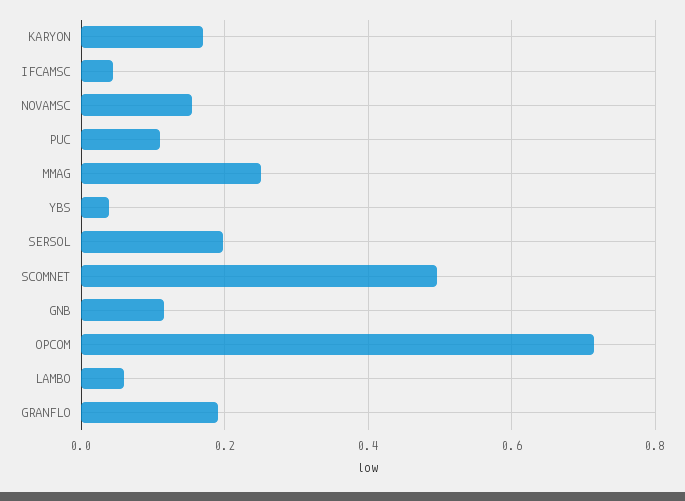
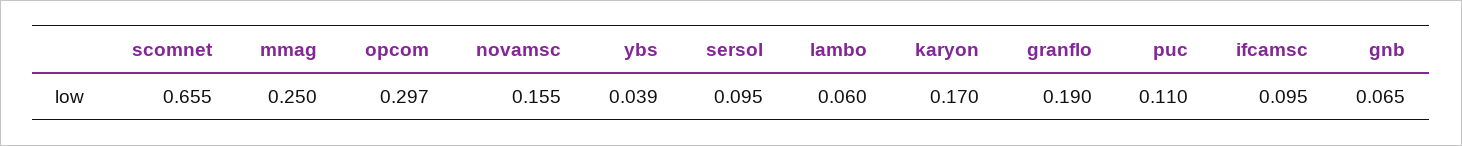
IFCAMSC: 0.04 -> 0.095
SERSOL: 0.2 -> 0.095
SCOMNET: 0.5 -> 0.655
GNB: 0.12 -> 0.065
OPCOM: 0.72 -> 0.297

